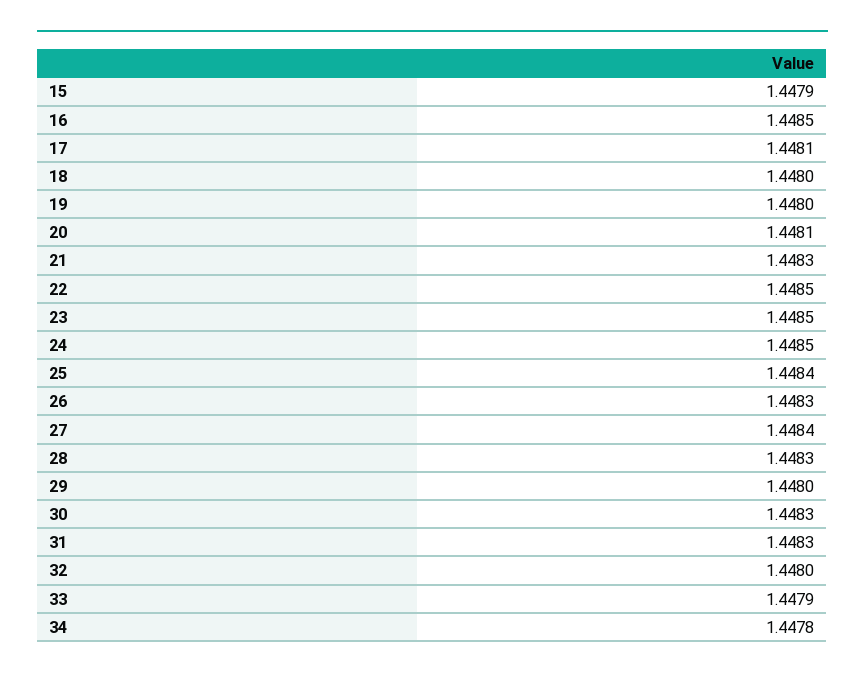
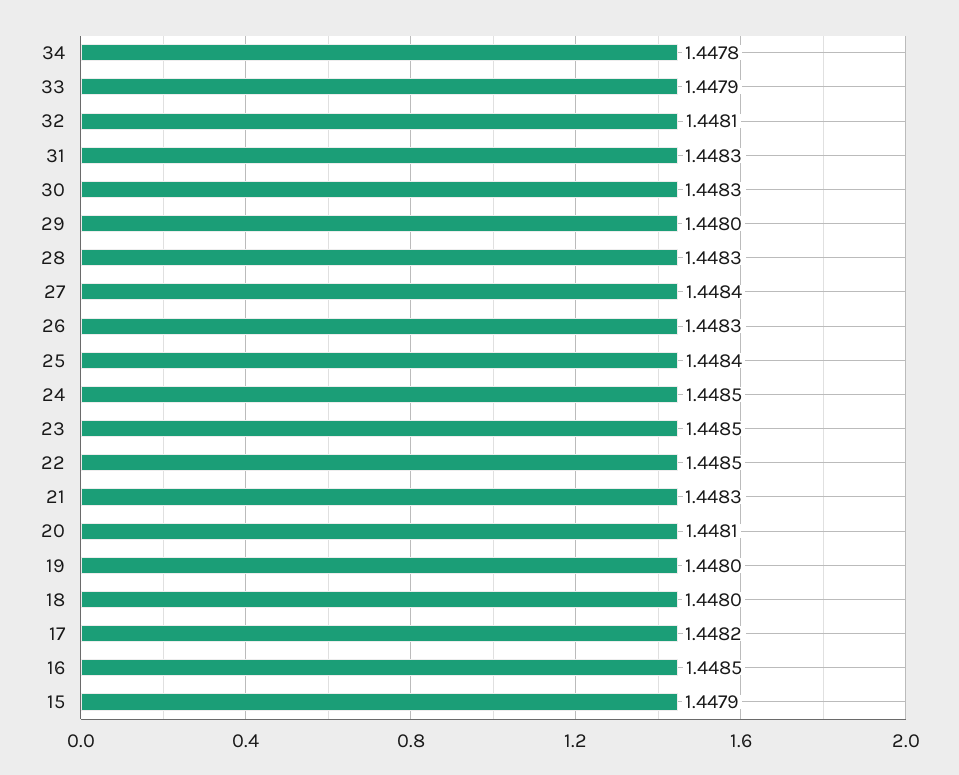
17: 1.4481 -> 1.4482
32: 1.448 -> 1.4481

